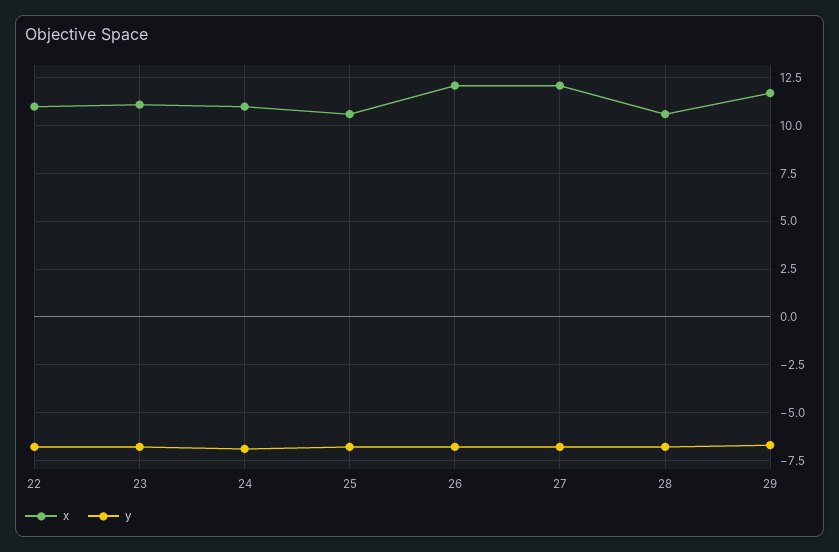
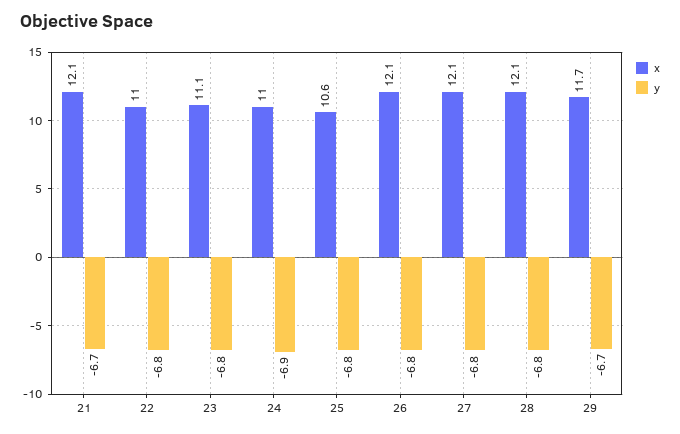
x, 28: 10.5 -> 12.1
x, 21: none -> 12.1
y, 21: none -> -6.7

